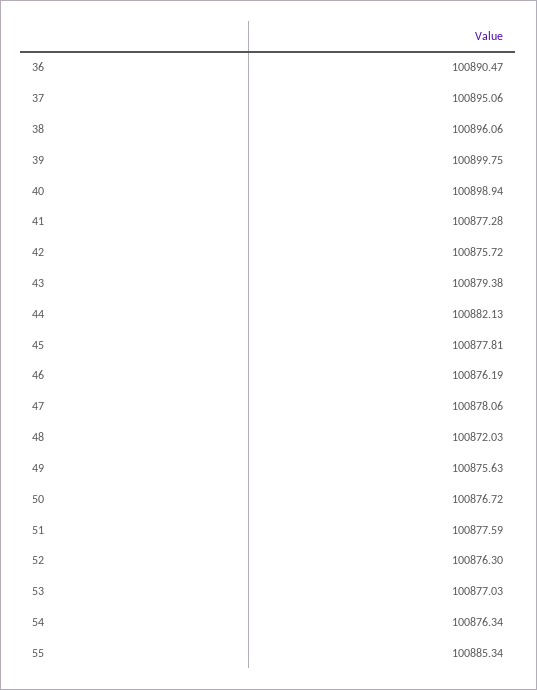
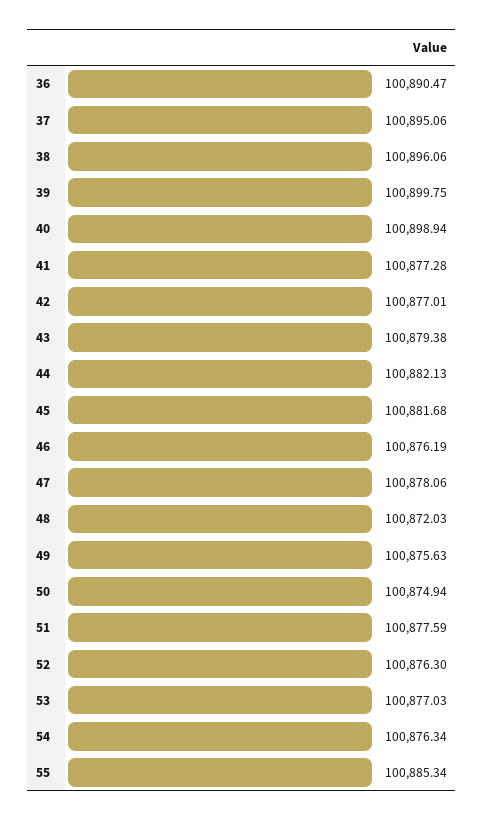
42: 100875.72 -> 100877.01
45: 100877.81 -> 100881.68
50: 100876.72 -> 100874.94

